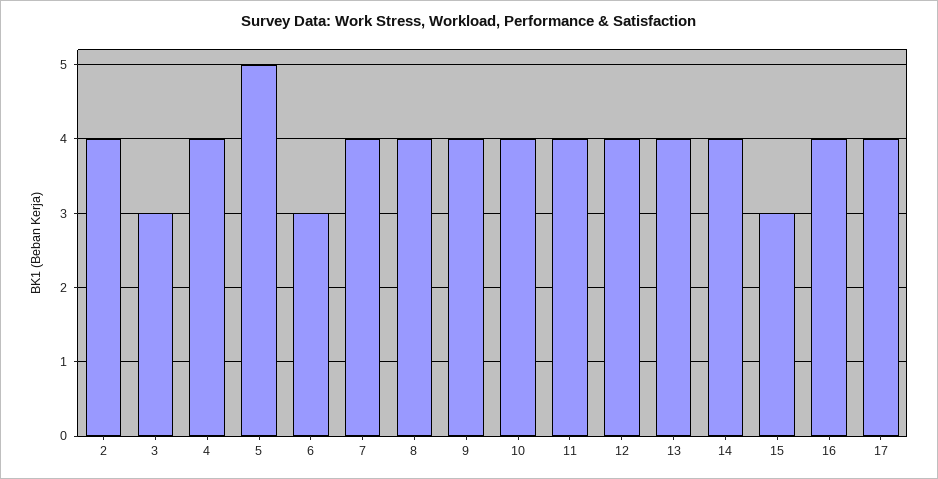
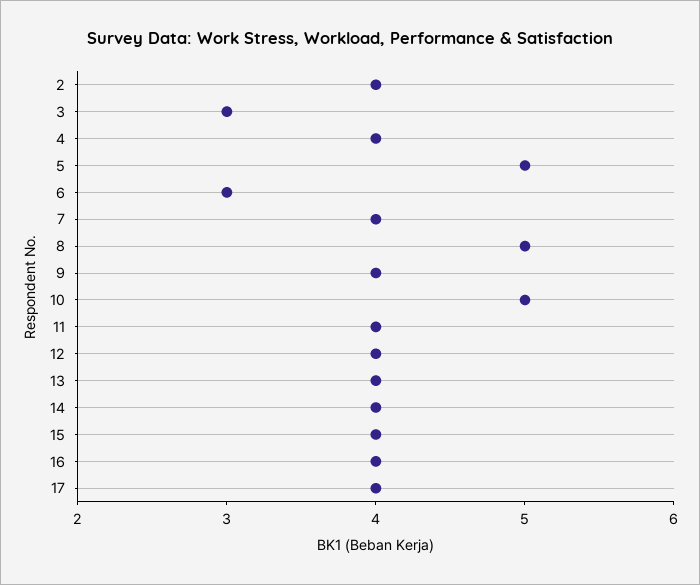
8: 4 -> 5
10: 4 -> 5
15: 3 -> 4

